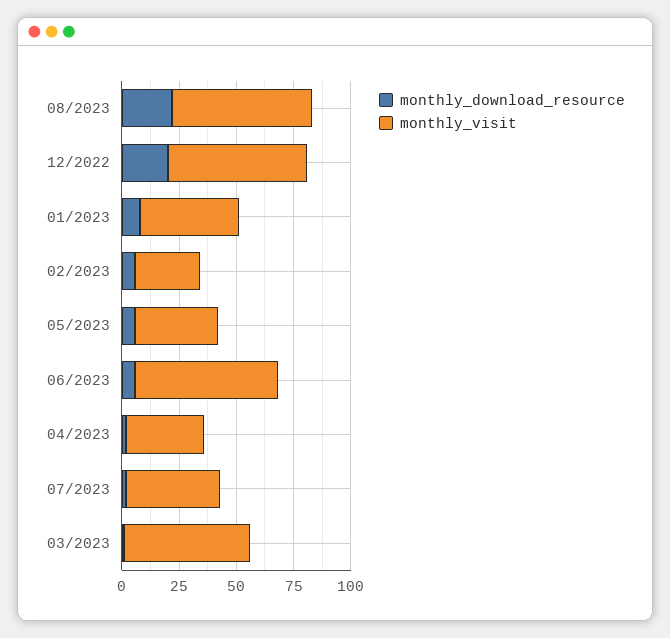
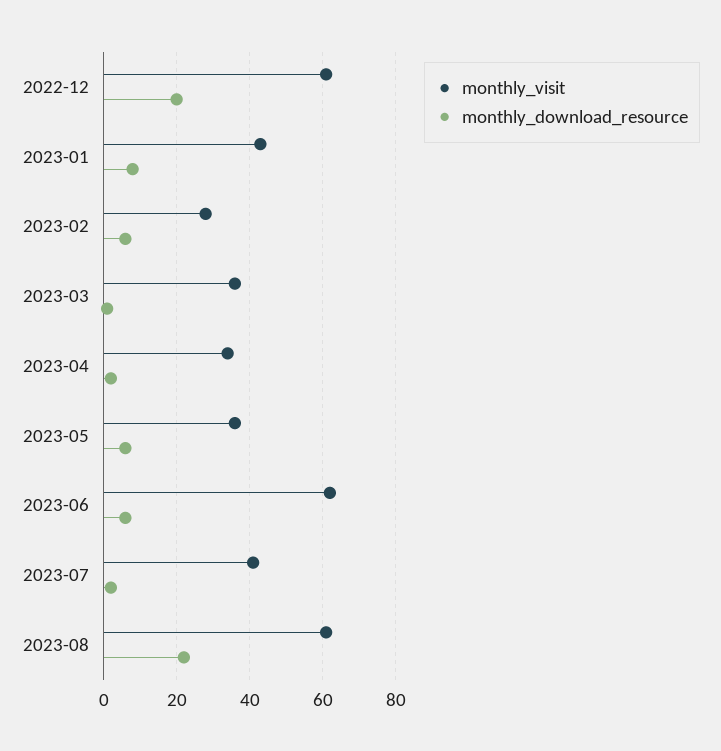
monthly_visit, 03/2023: 55 -> 35

